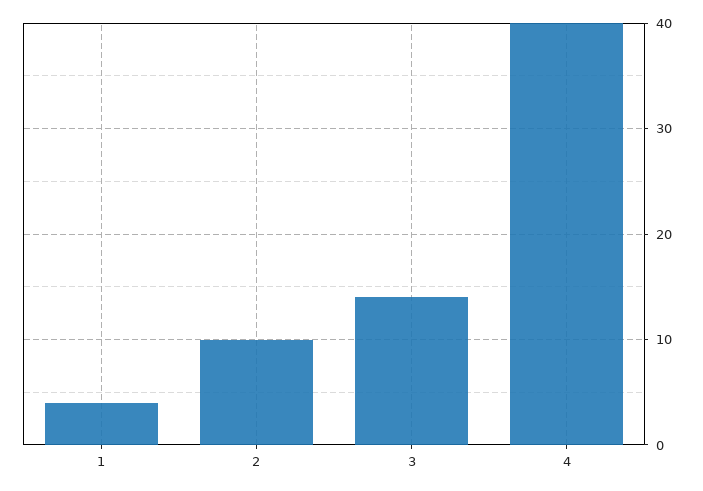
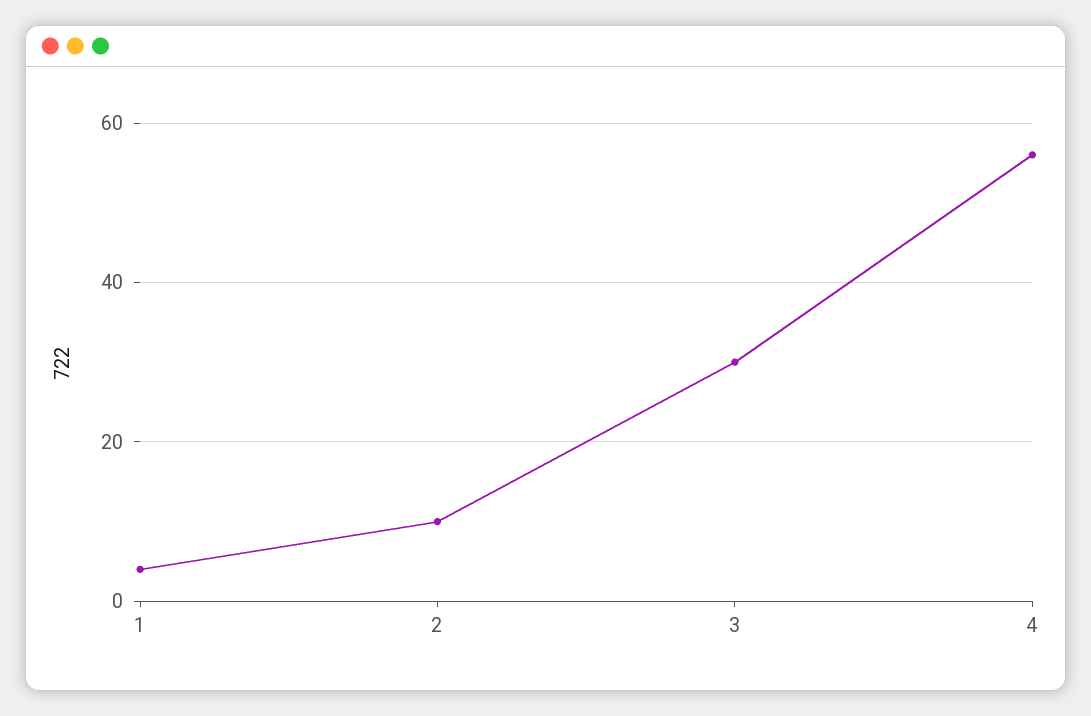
3: 14 -> 30
4: 40 -> 55

